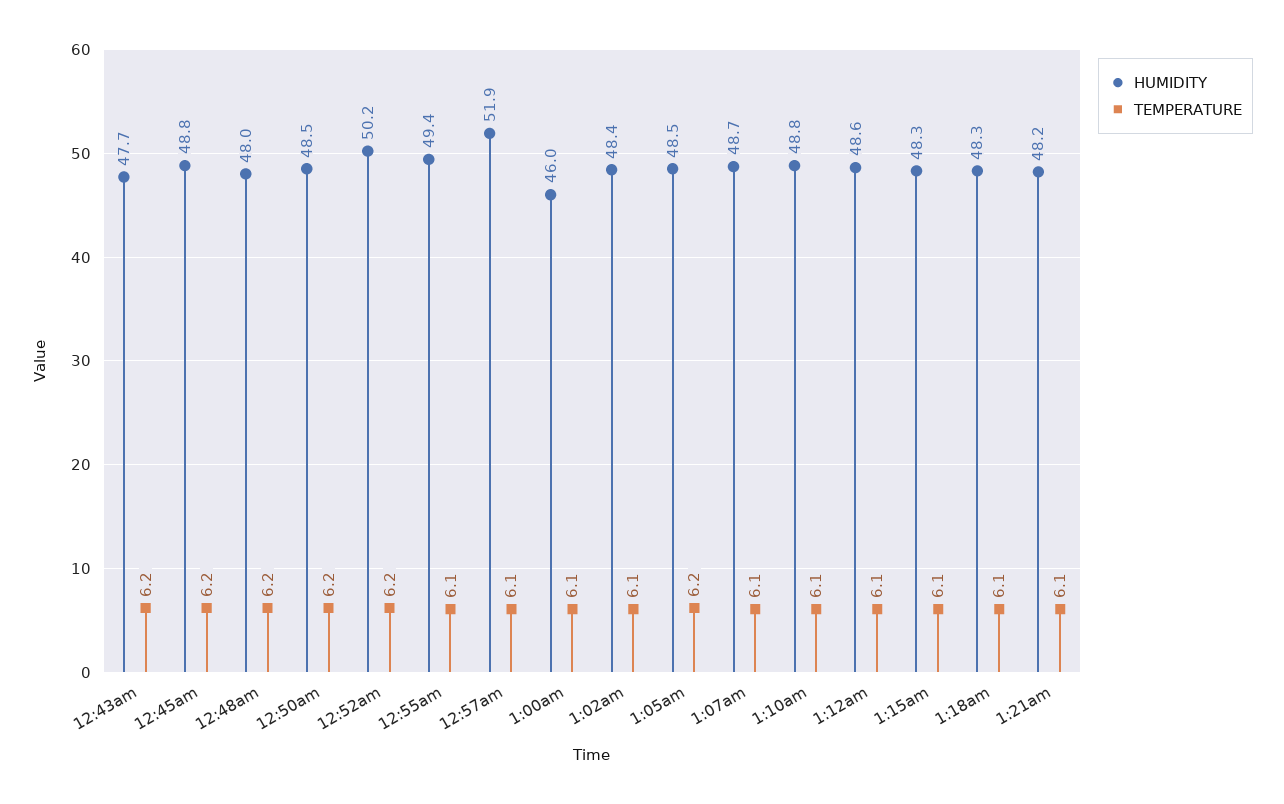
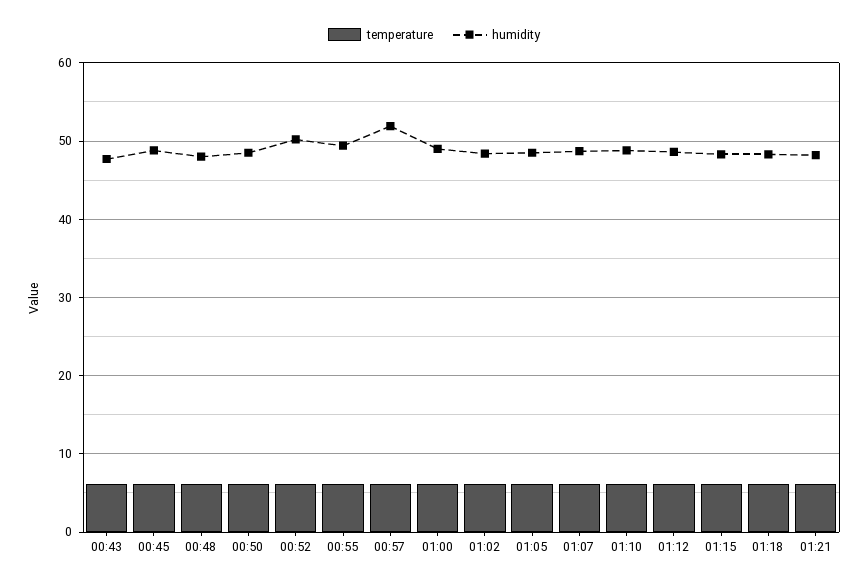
HUMIDITY, 1:00am: 46 -> 49

